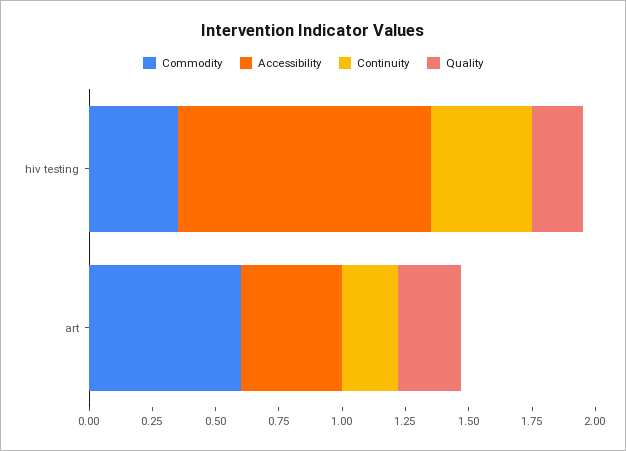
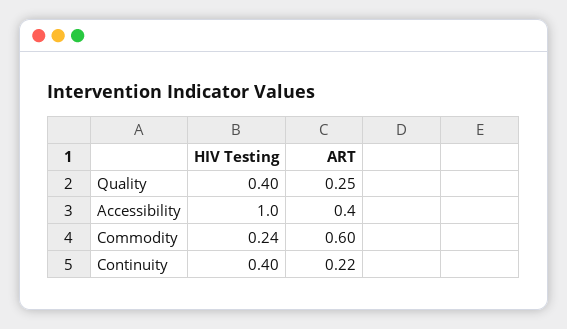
Commodity, hiv testing: 0.35 -> 0.24
Quality, hiv testing: 0.2 -> 0.4

